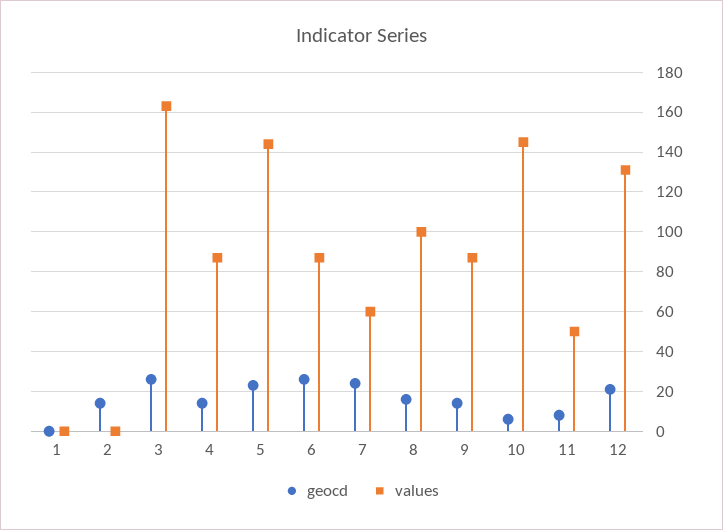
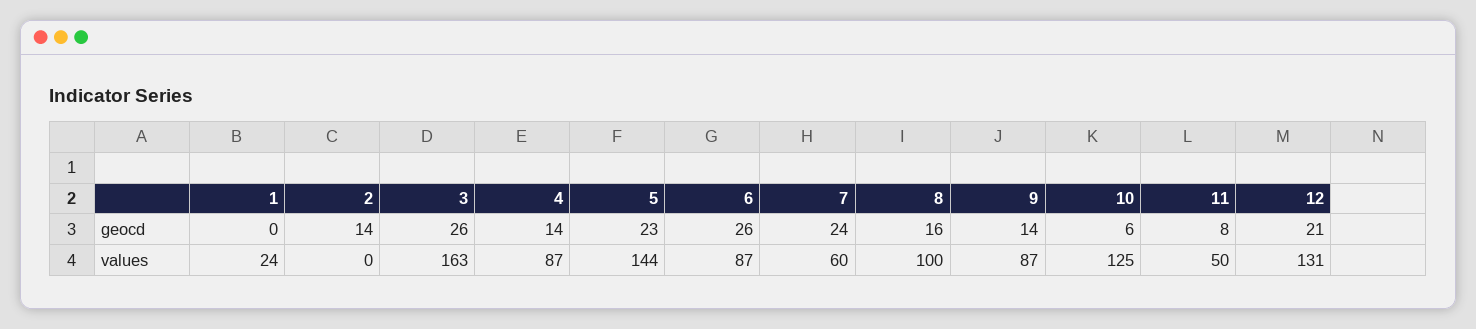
values, 1: 0 -> 24
values, 10: 145 -> 125

